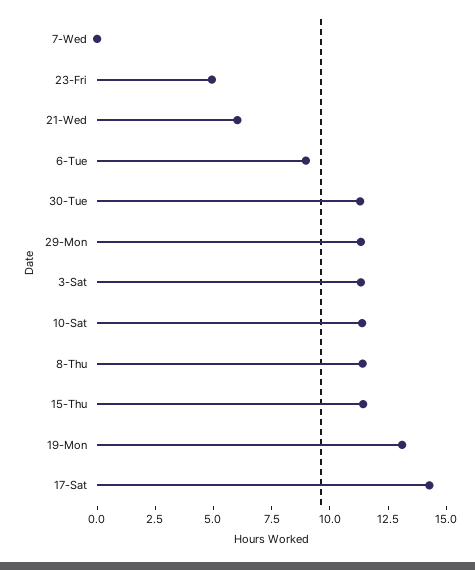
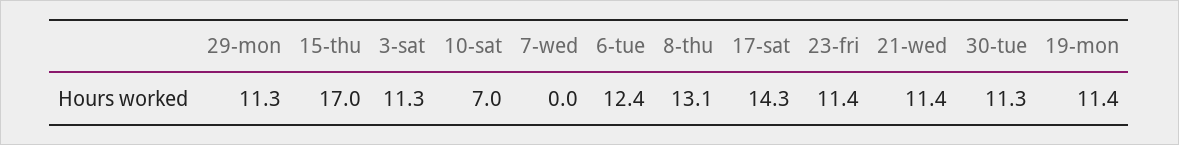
23-Fri: 5 -> 11.4
21-Wed: 6 -> 11.4
6-Tue: 9 -> 12.4
10-Sat: 11.5 -> 7
8-Thu: 11.5 -> 13.1
15-Thu: 11.5 -> 17
19-Mon: 13 -> 11.4

